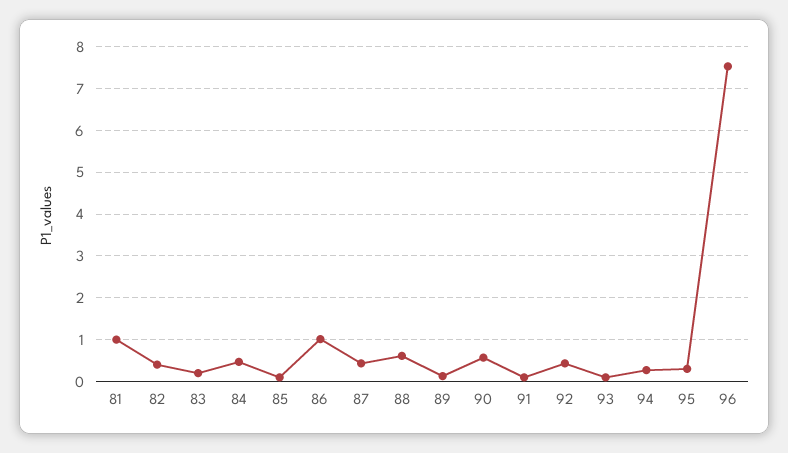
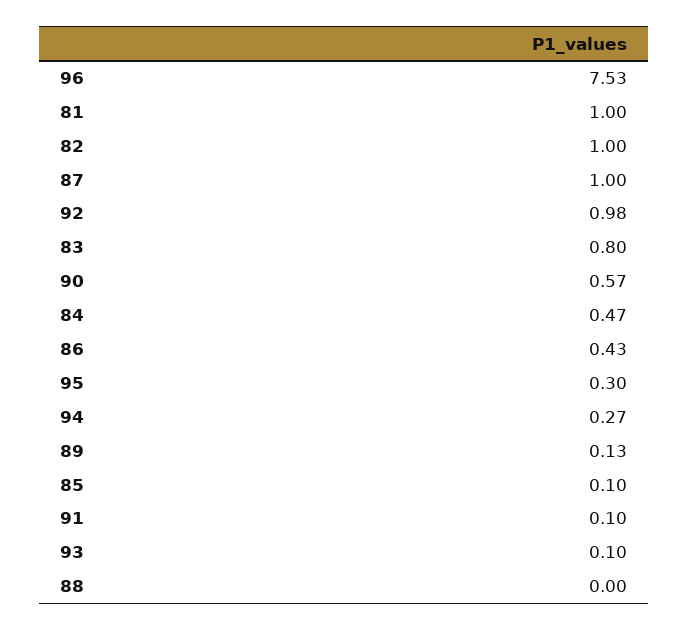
82: 0.4 -> 1
83: 0.2 -> 0.8
86: 1 -> 0.43
87: 0.4 -> 1
88: 0.6 -> 0
92: 0.4 -> 0.98

